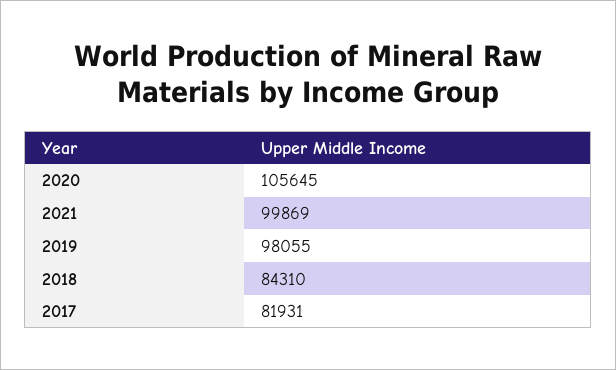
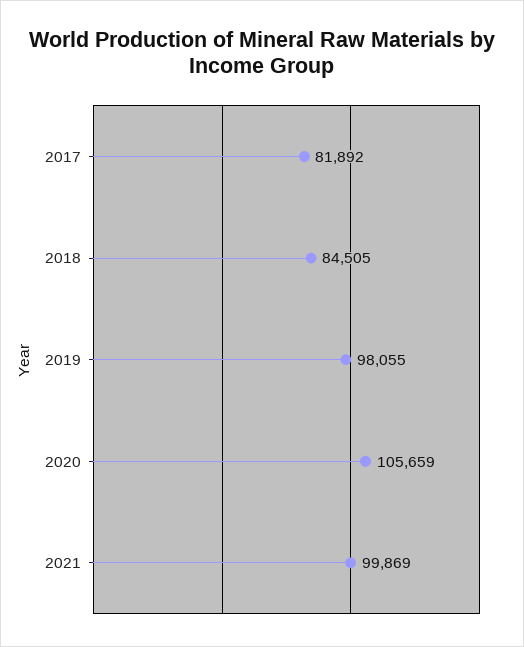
2020: 105645 -> 105659
2018: 84310 -> 84505
2017: 81931 -> 81892

